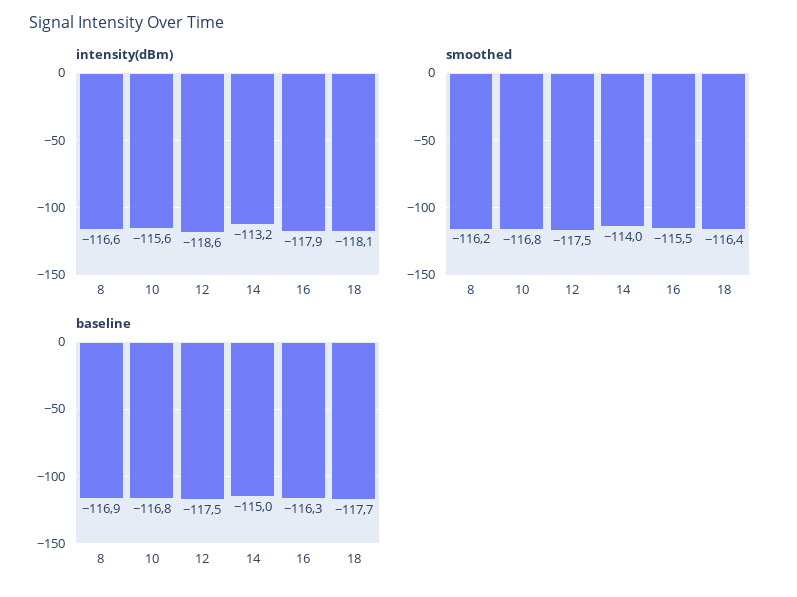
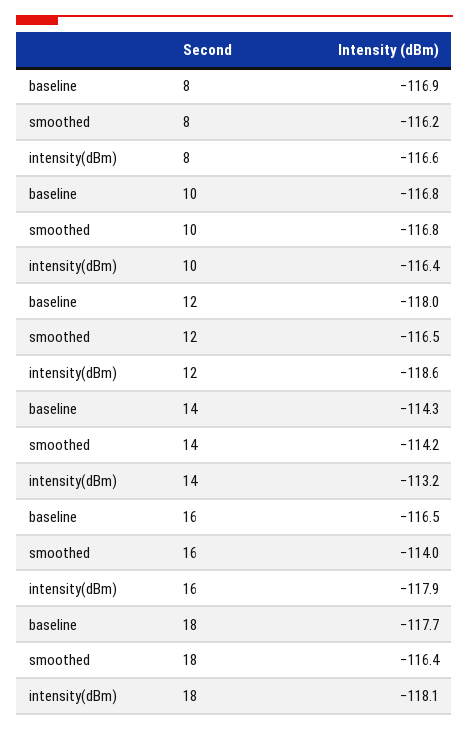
intensity(dBm), 10: -115.6 -> -116.4
smoothed, 12: -117.5 -> -116.5
smoothed, 14: -114 -> -114.2
smoothed, 16: -115.5 -> -114
baseline, 12: -117.5 -> -118
baseline, 14: -115 -> -114.3
baseline, 16: -116.3 -> -116.5

